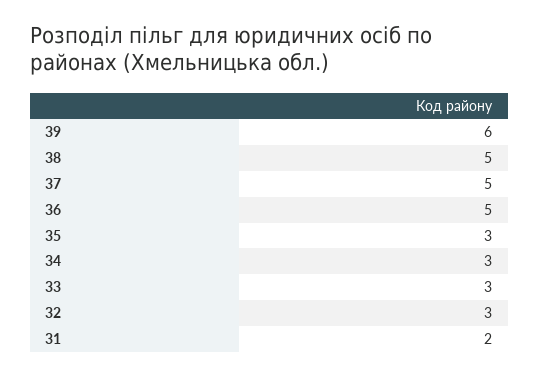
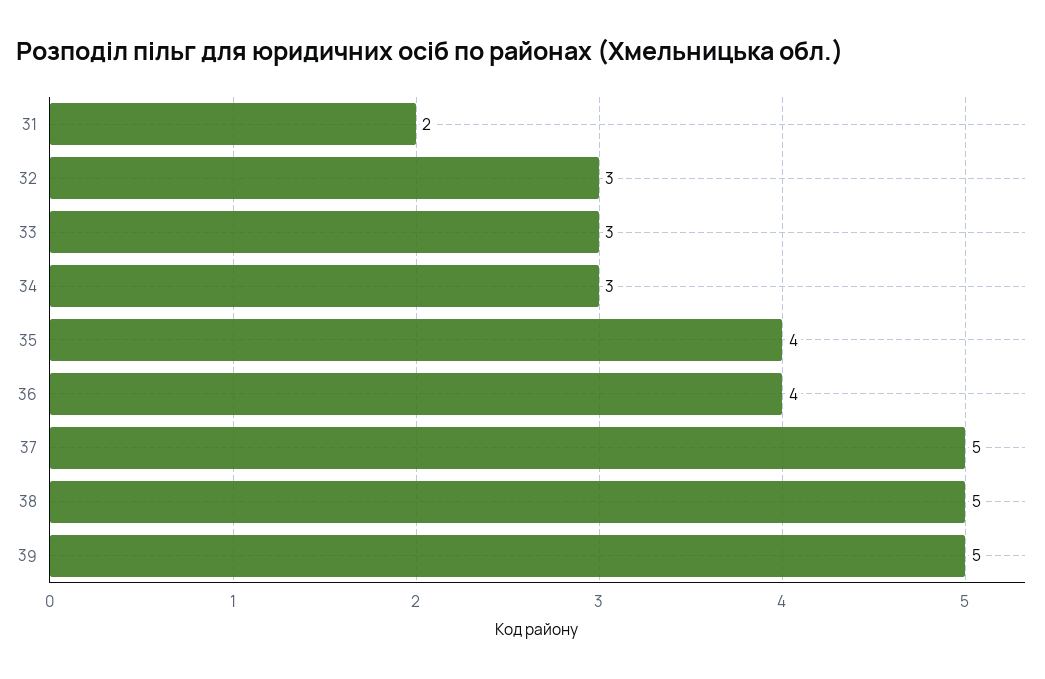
39: 6 -> 5
36: 5 -> 4
35: 3 -> 4

